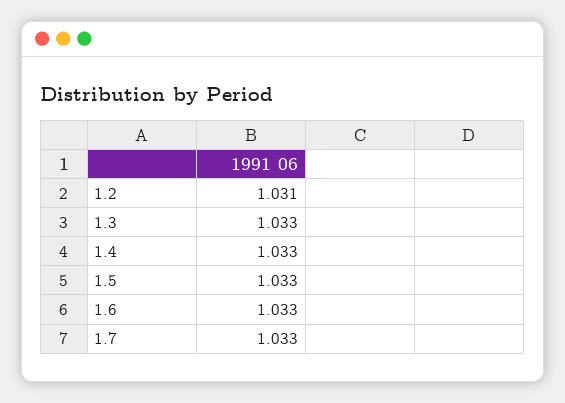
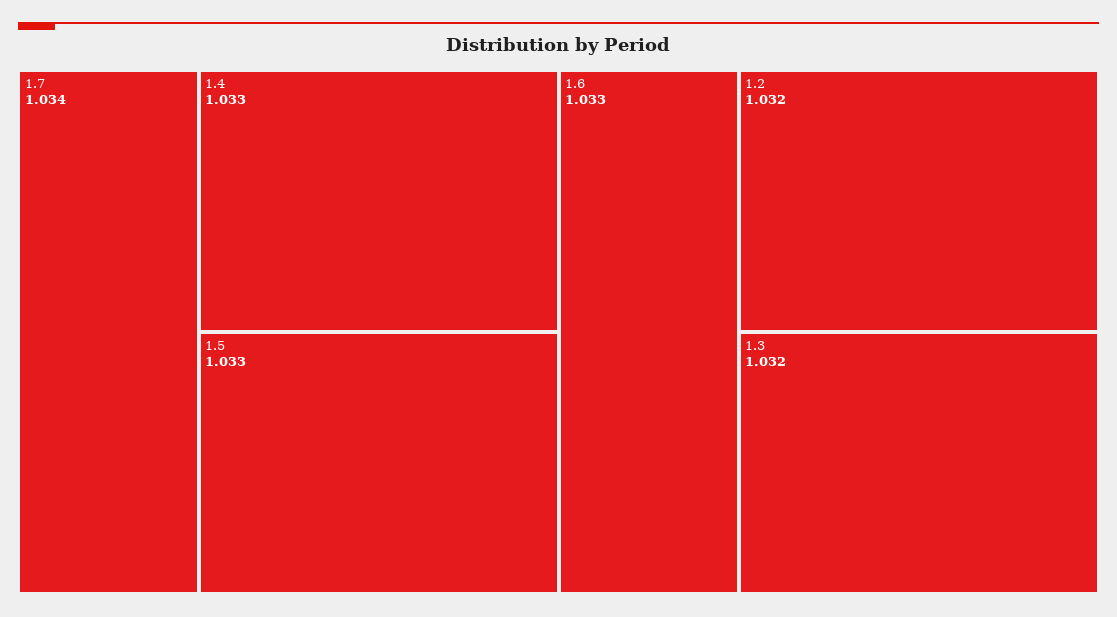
1.2: 1.031 -> 1.032
1.3: 1.033 -> 1.032
1.7: 1.033 -> 1.034

